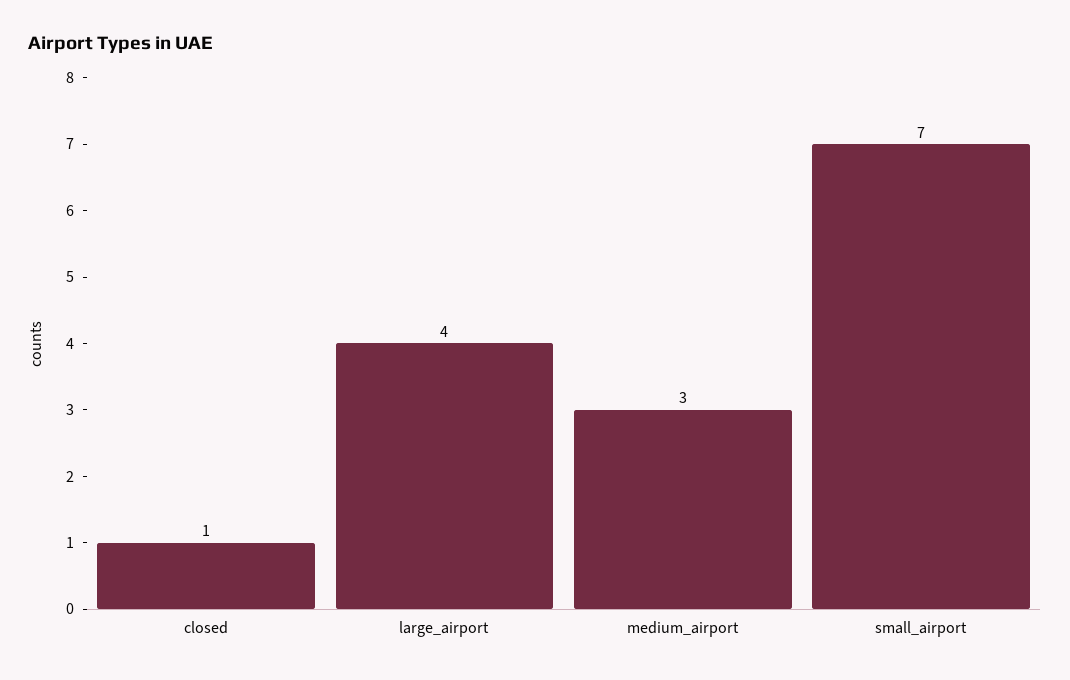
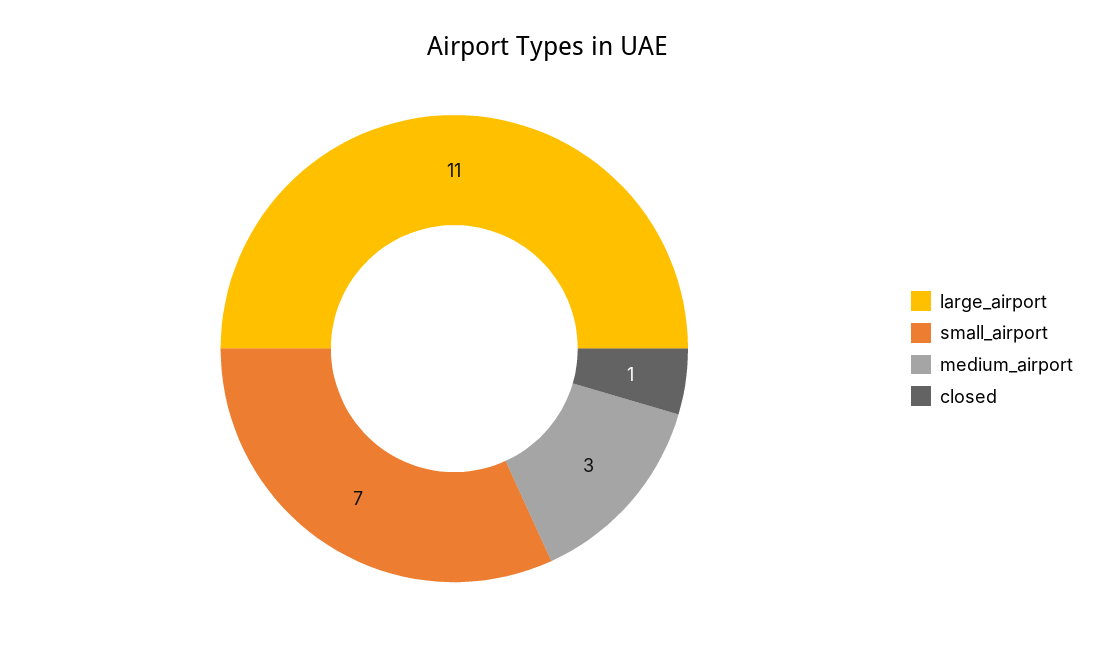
large_airport: 4 -> 11

